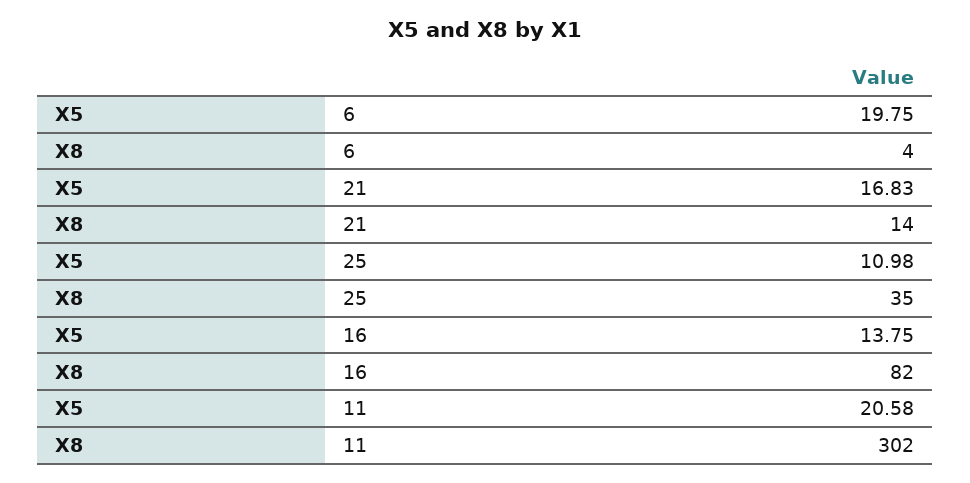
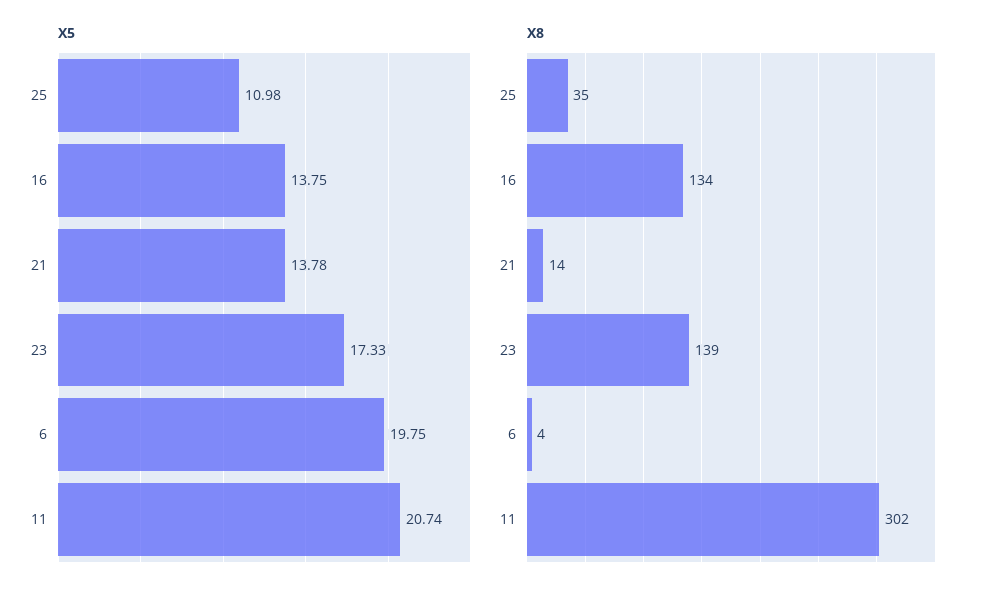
X5, 21: 16.83 -> 13.78
X8, 16: 82 -> 134
X5, 11: 20.58 -> 20.74
X5, 23: none -> 17.33
X8, 23: none -> 139

